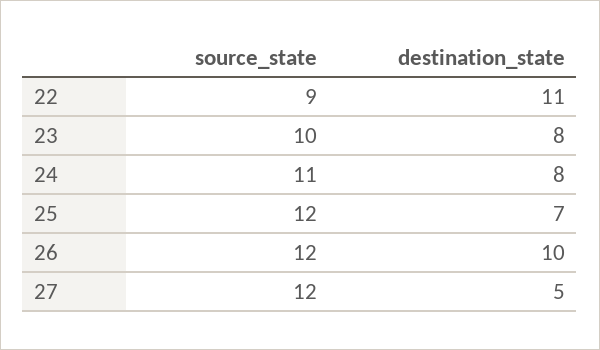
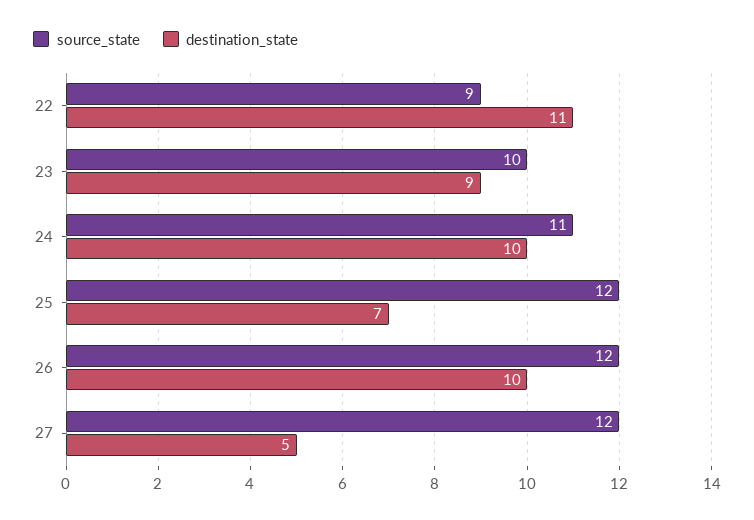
destination_state, 23: 8 -> 9
destination_state, 24: 8 -> 10

